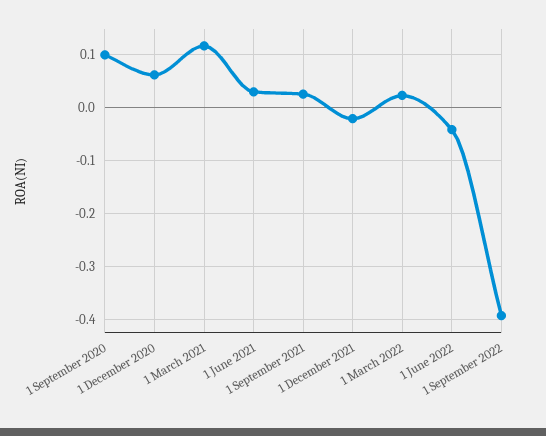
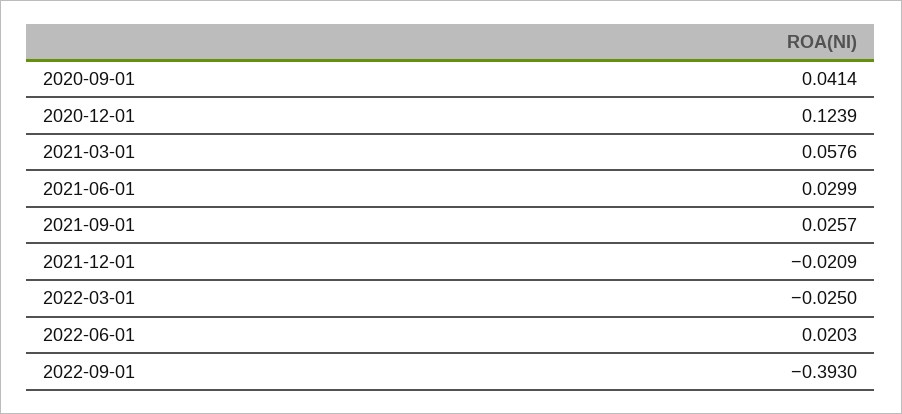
1 September 2020: 0.1 -> 0.0414
1 December 2020: 0.06 -> 0.1239
1 March 2021: 0.12 -> 0.0576
1 March 2022: 0.02 -> -0.025
1 June 2022: -0.04 -> 0.0203

